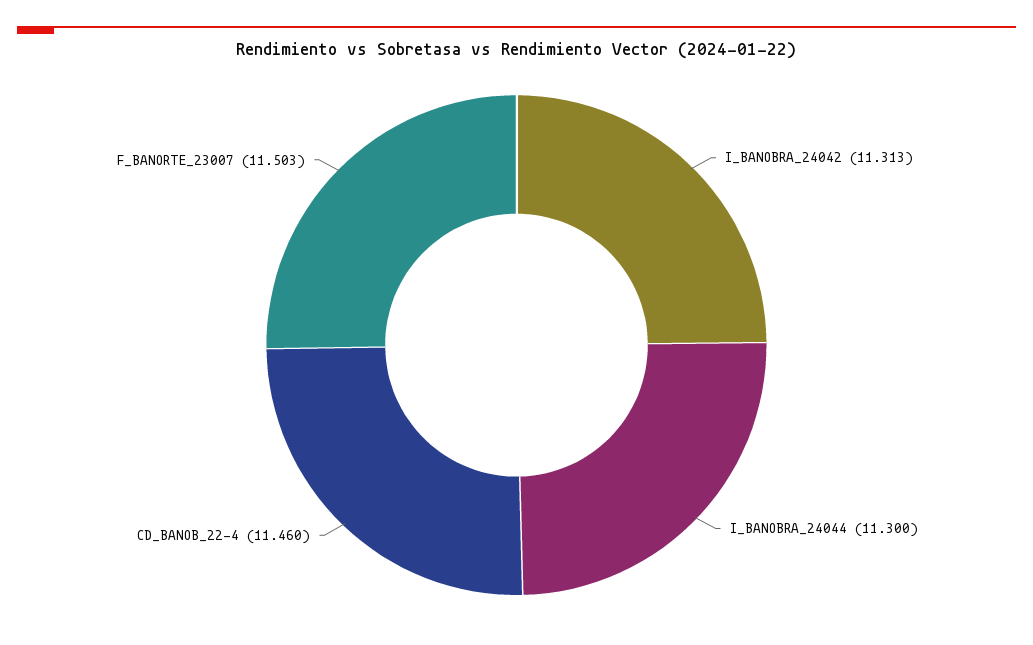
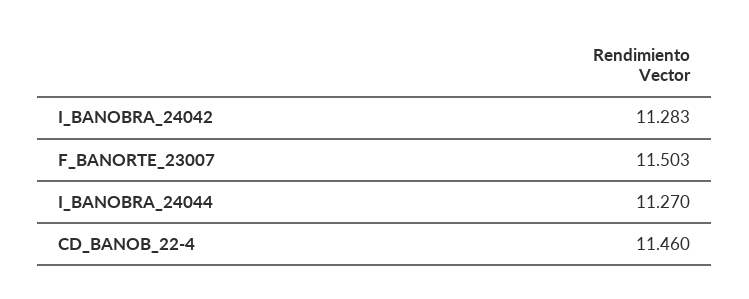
I_BANOBRA_24042: 11.313 -> 11.283
I_BANOBRA_24044: 11.3 -> 11.27

